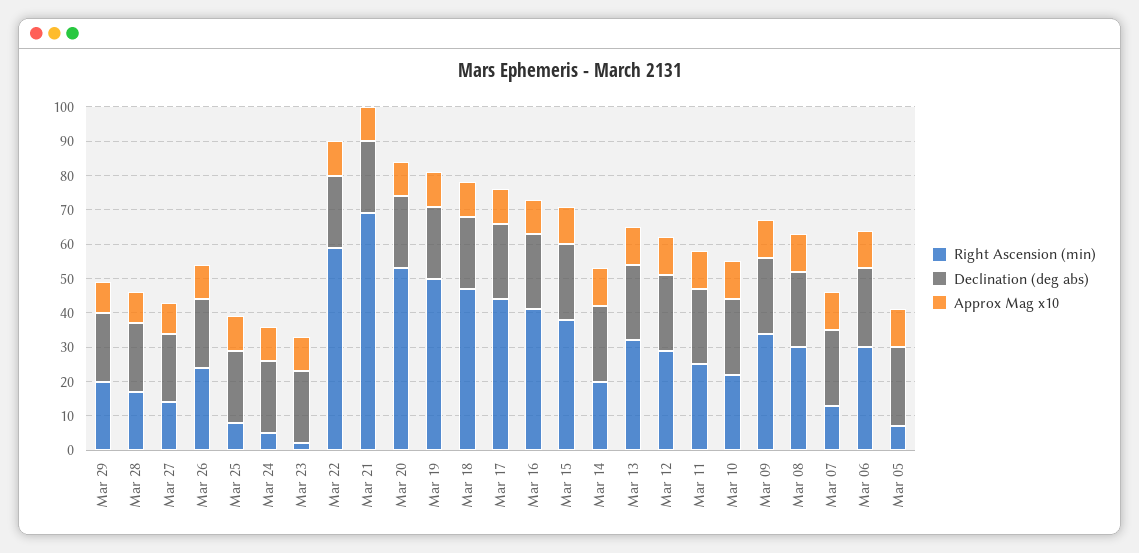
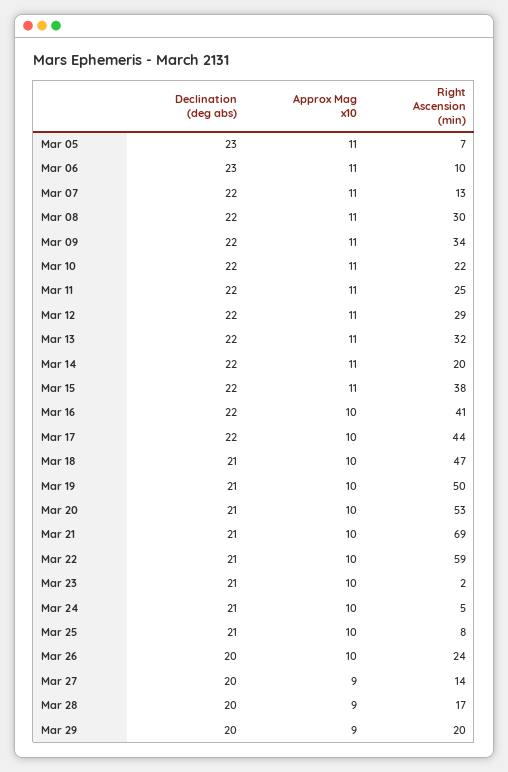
Right Ascension (min), Mar 06: 30 -> 10

